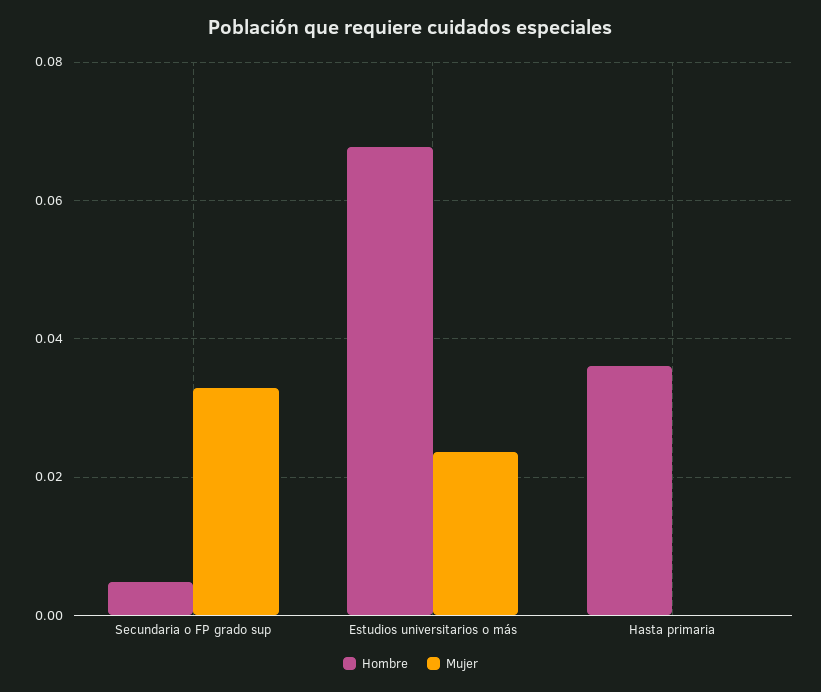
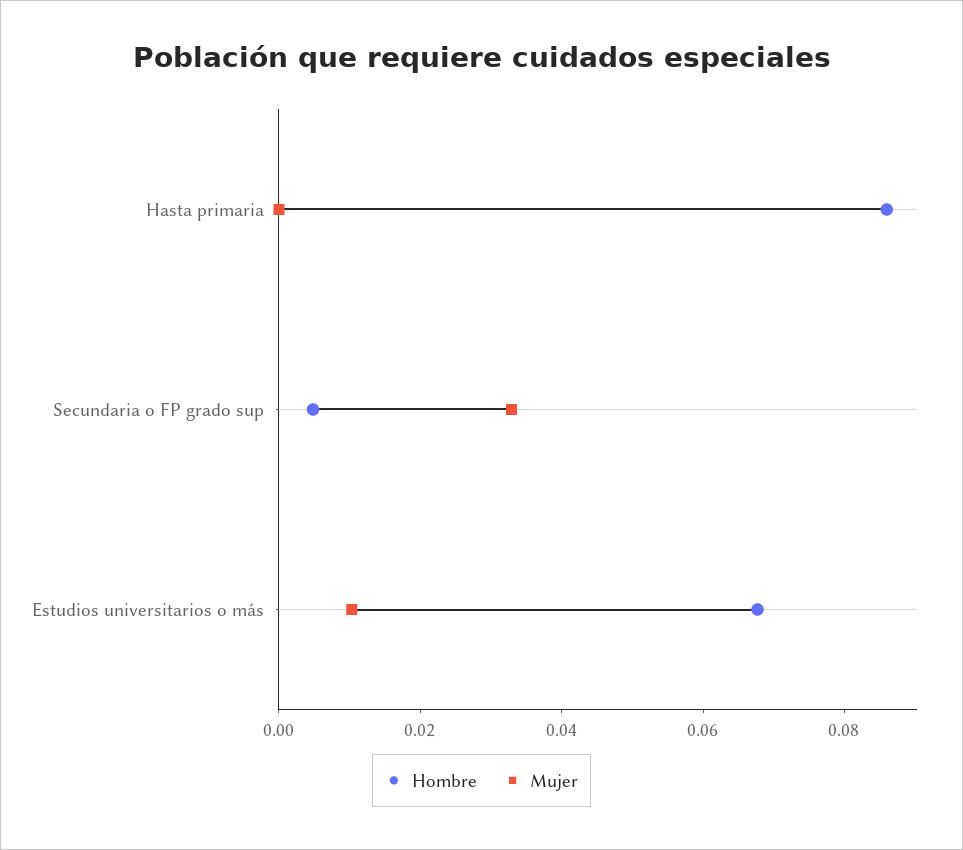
Mujer, Estudios universitarios o más: 0.024 -> 0.01
Hombre, Hasta primaria: 0.036 -> 0.085

